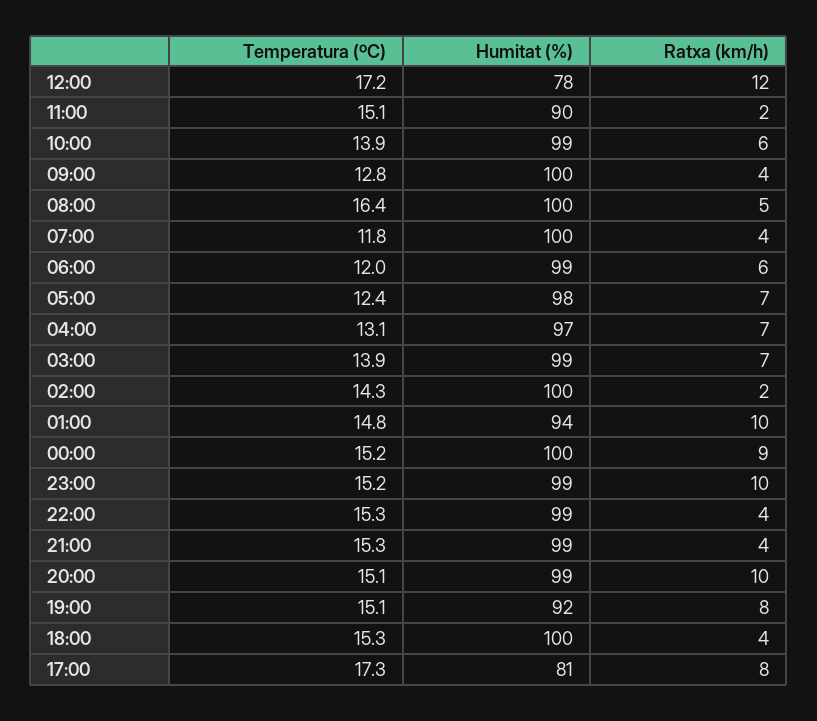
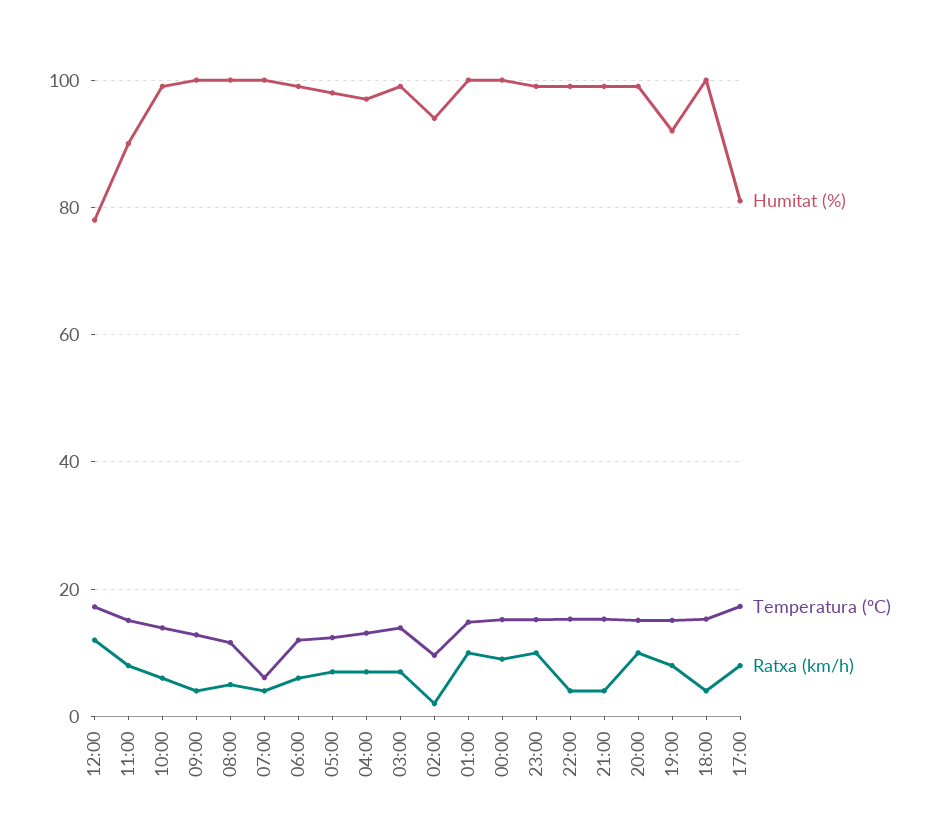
Ratxa (km/h), 11:00: 2 -> 8
Temperatura (ºC), 08:00: 16.4 -> 12
Temperatura (ºC), 07:00: 11.8 -> 6
Temperatura (ºC), 02:00: 14.3 -> 10
Humitat (%), 02:00: 100 -> 94
Humitat (%), 01:00: 94 -> 100

